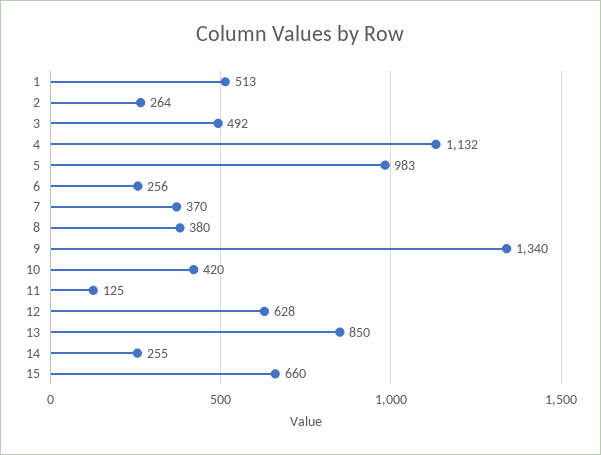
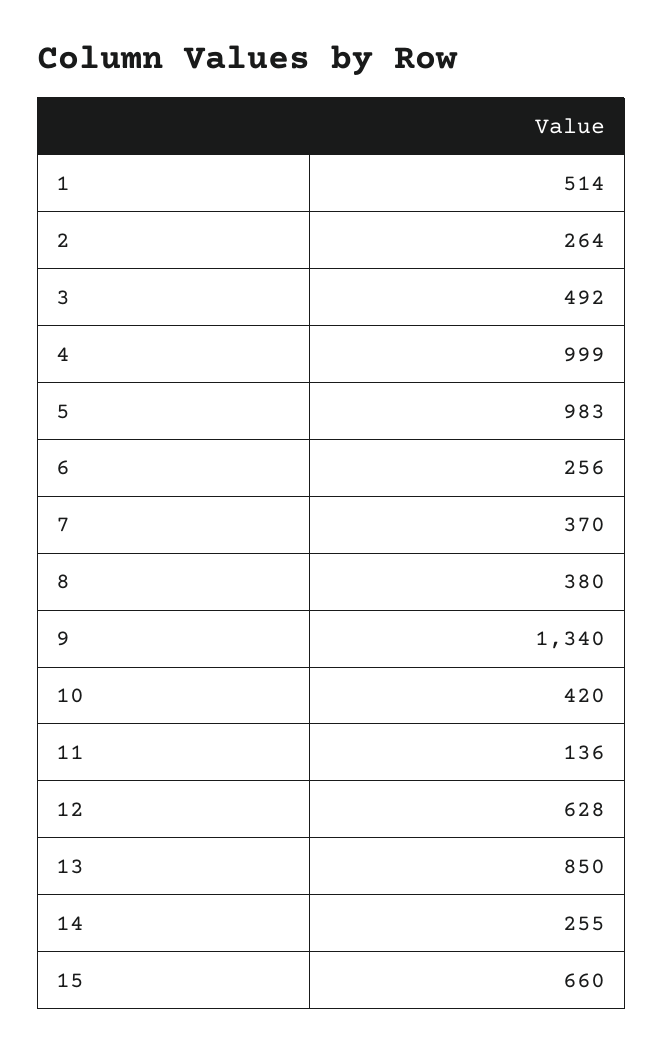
1: 513 -> 514
4: 1132 -> 999
11: 125 -> 136

